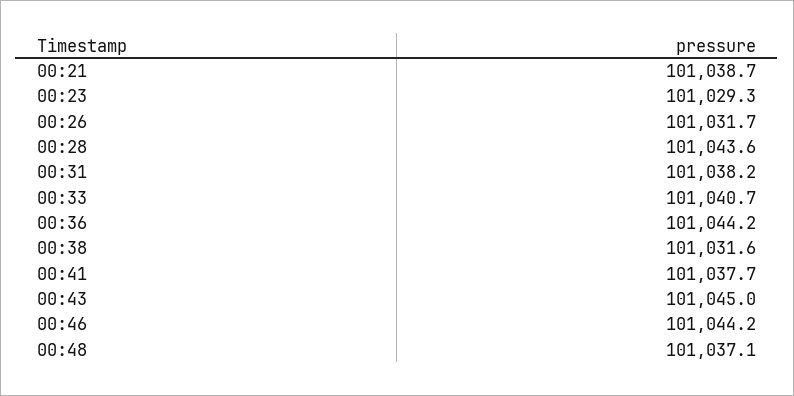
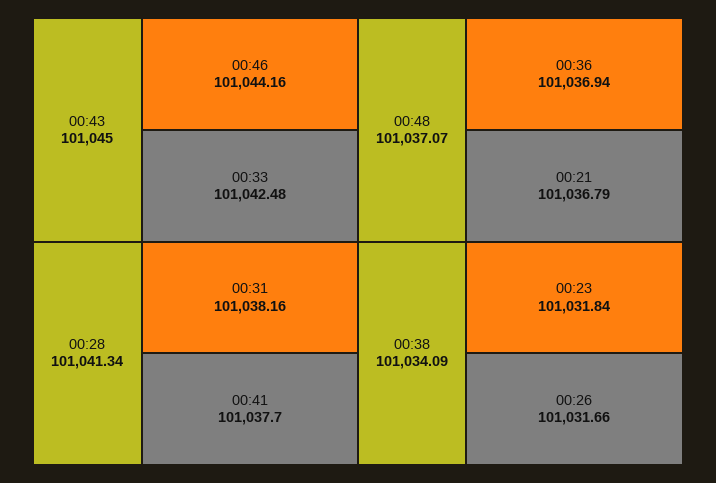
00:21: 101038.7 -> 101036.79
00:23: 101029.3 -> 101031.84
00:28: 101043.6 -> 101041.34
00:33: 101040.7 -> 101042.48
00:36: 101044.2 -> 101036.94
00:38: 101031.6 -> 101034.09

